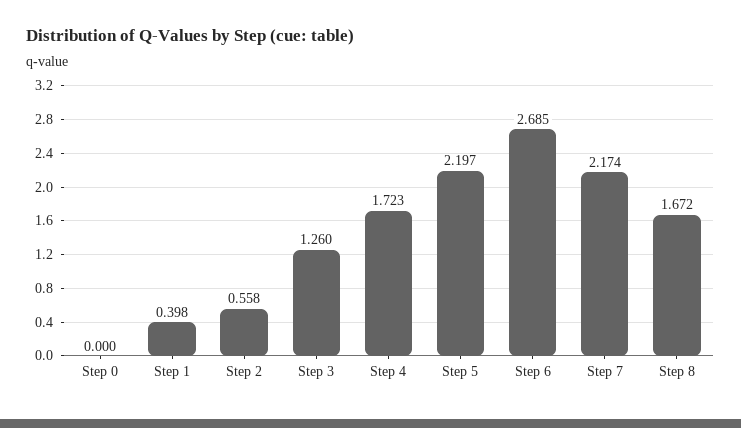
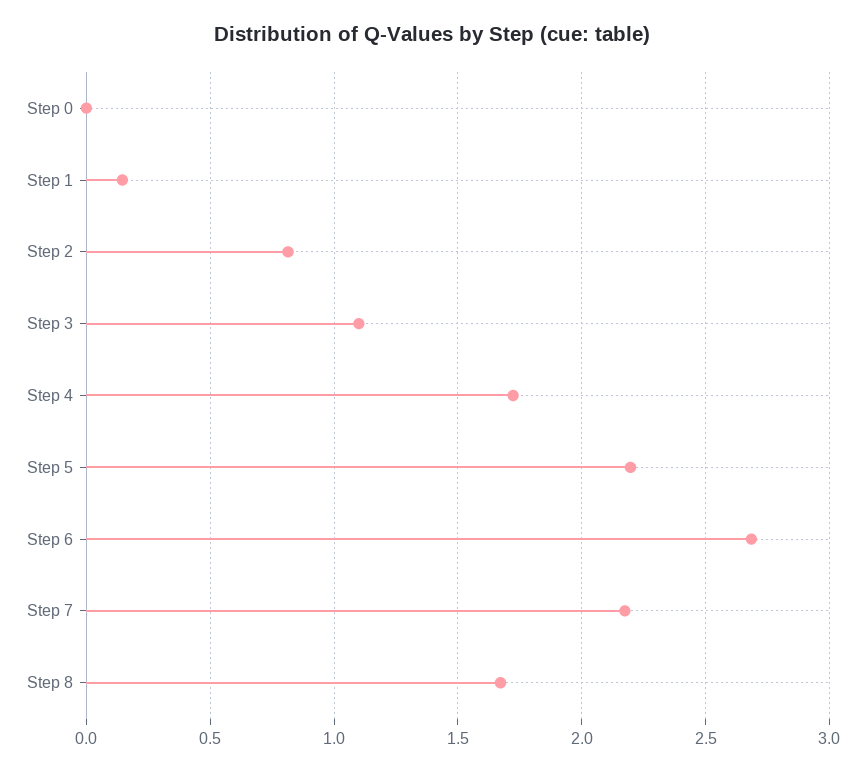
Step 1: 0.398 -> 0.15
Step 2: 0.558 -> 0.8
Step 3: 1.26 -> 1.1

